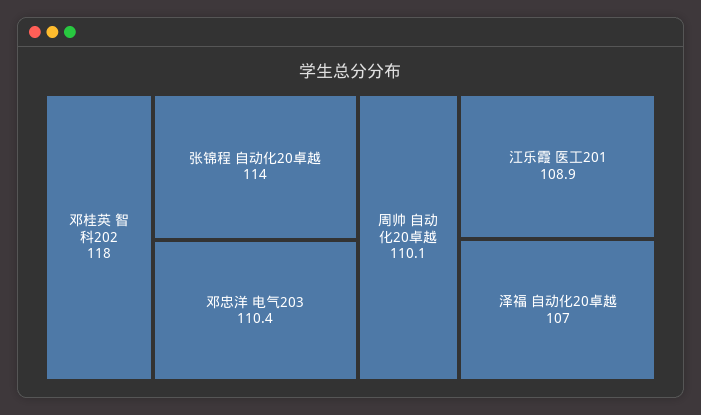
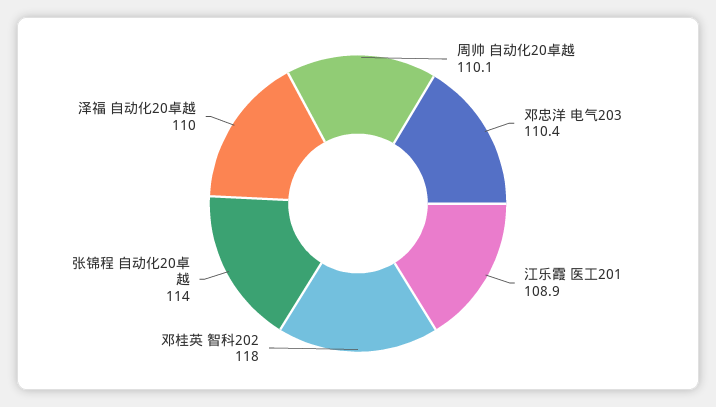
泽福 自动化20卓越: 107 -> 110

